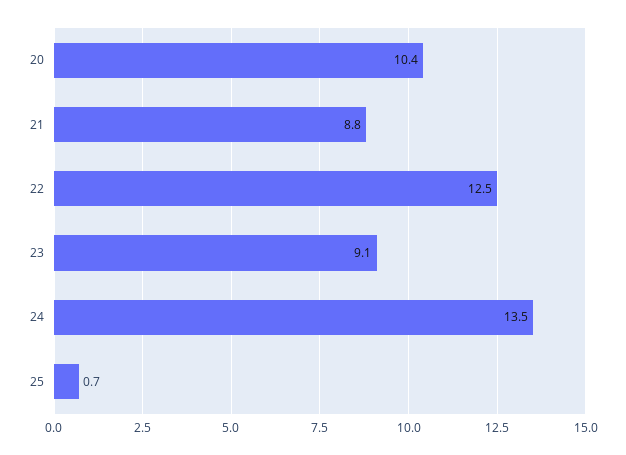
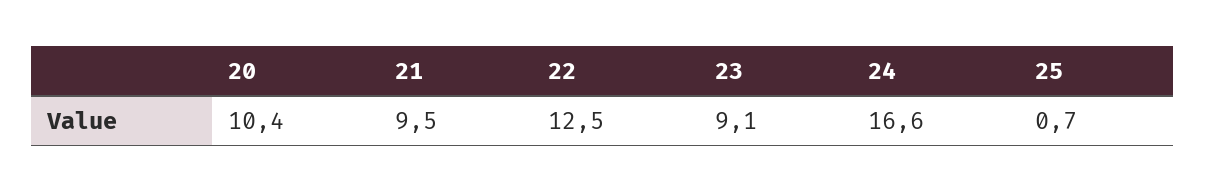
21: 8.8 -> 9.5
24: 13.5 -> 16.6

